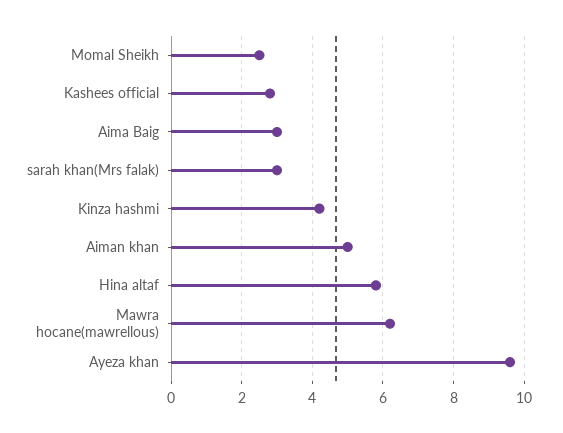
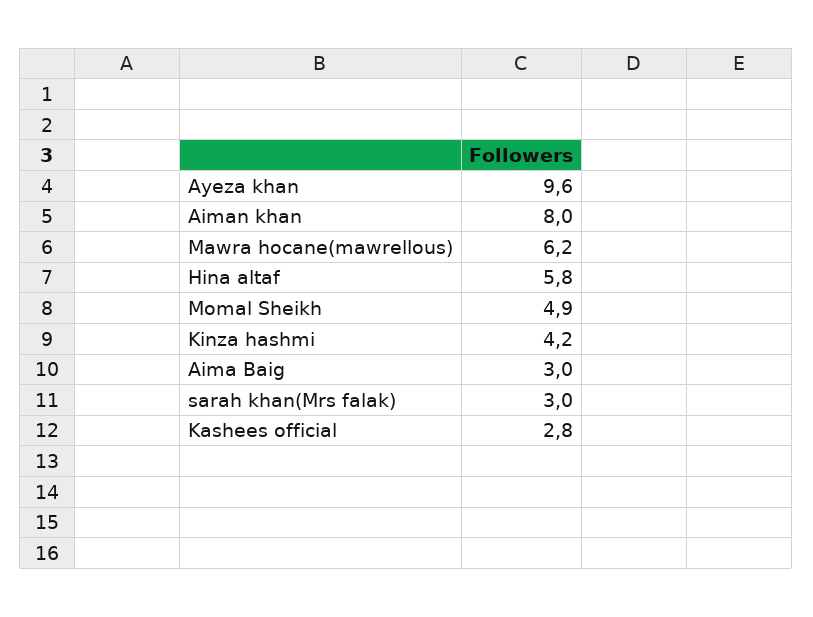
Momal Sheikh: 2.5 -> 4.9
Aiman khan: 5 -> 8

